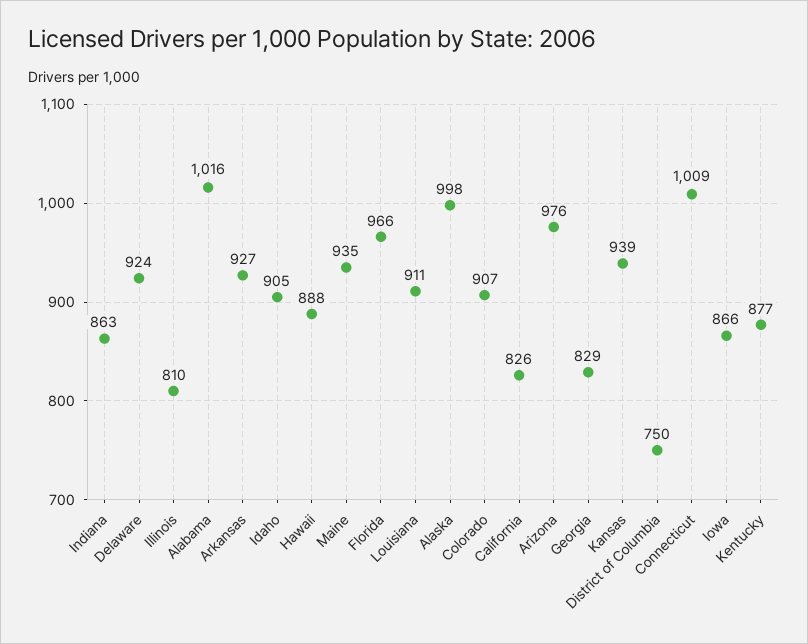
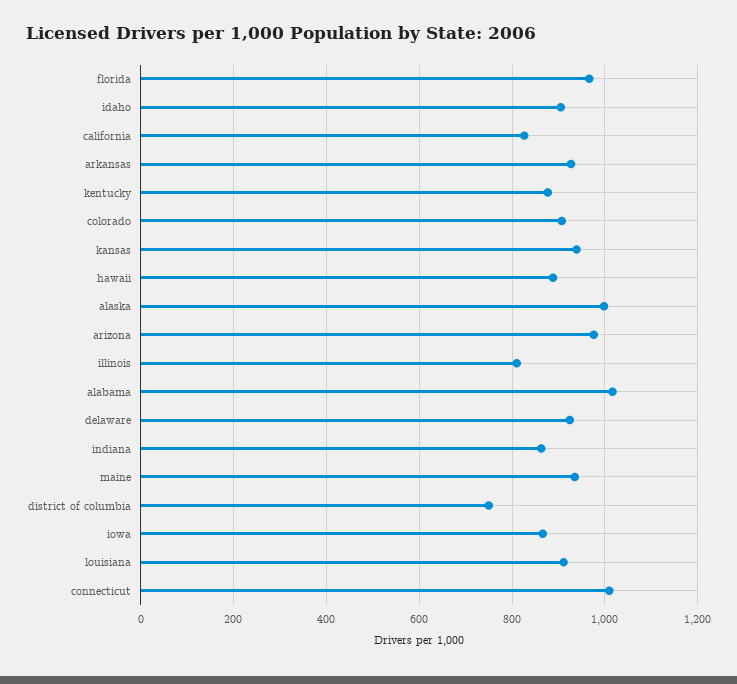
Georgia: 829 -> none

